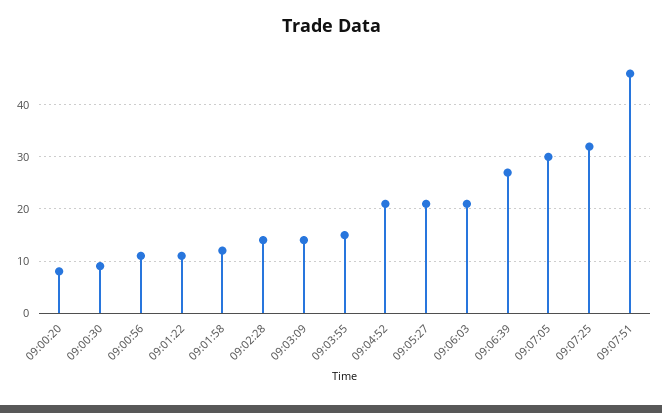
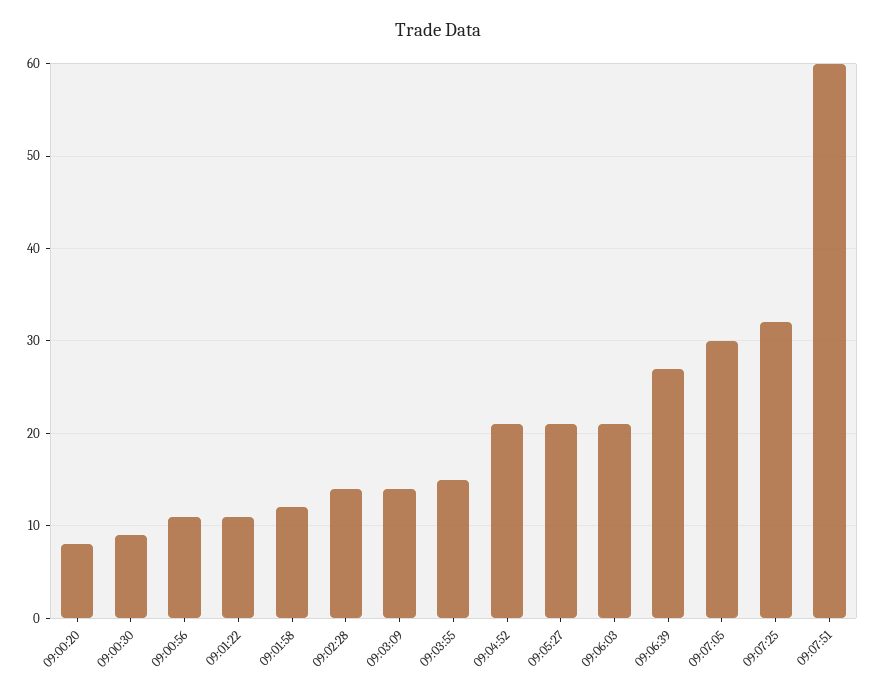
09:07:51: 45 -> 60

